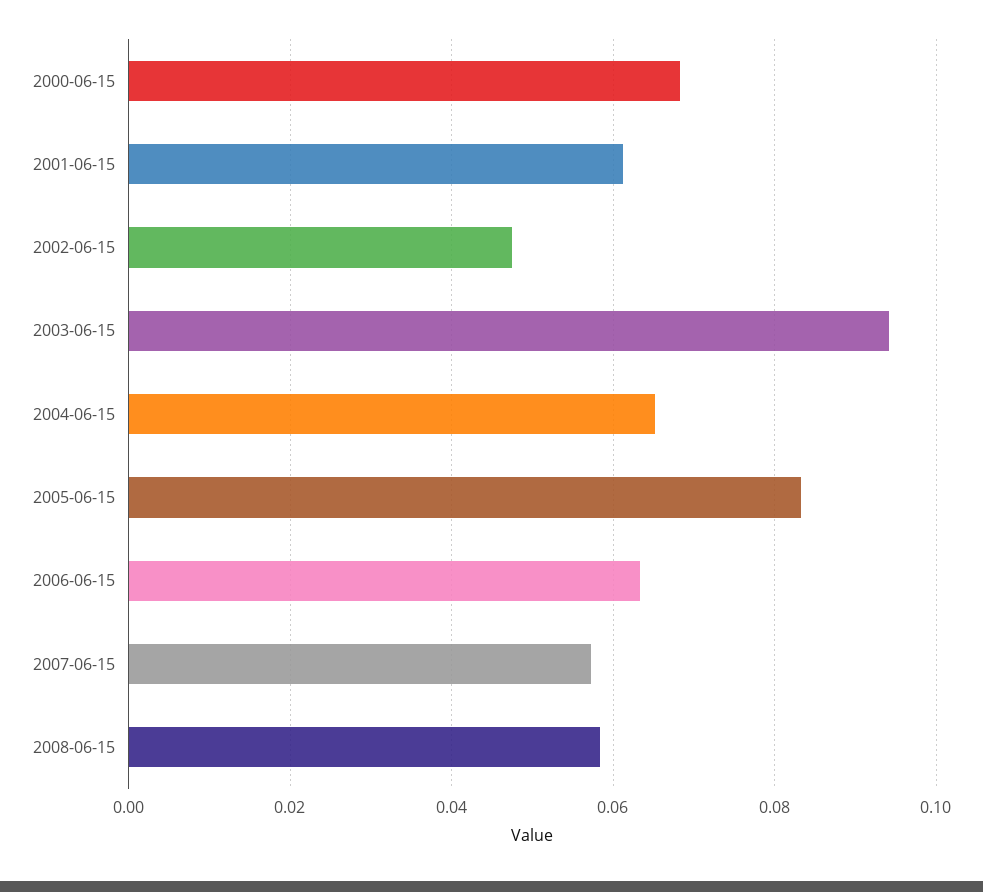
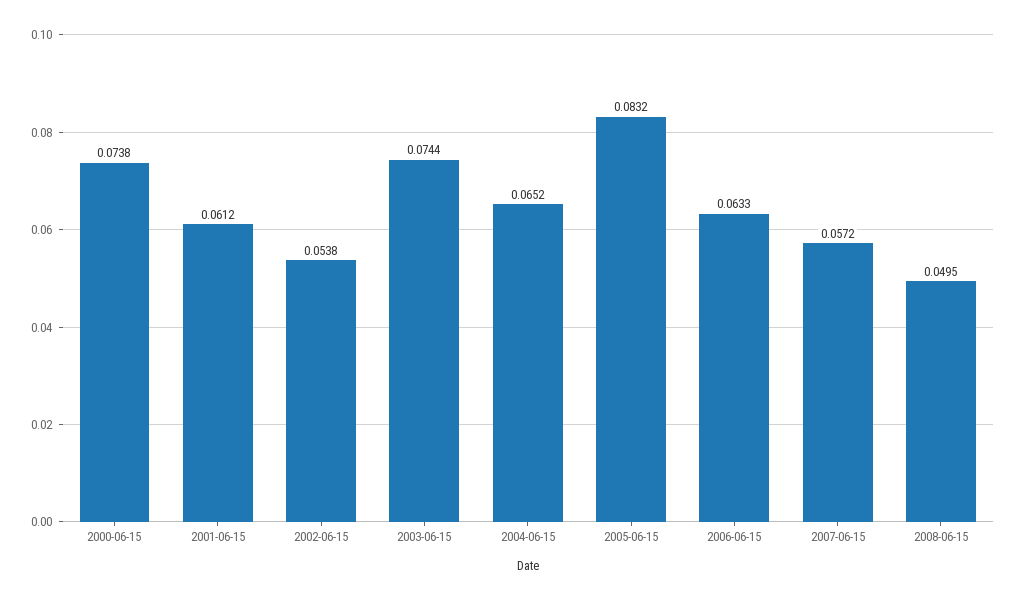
2000-06-15: 0.068 -> 0.0738
2002-06-15: 0.048 -> 0.0538
2003-06-15: 0.094 -> 0.0744
2008-06-15: 0.058 -> 0.0495

